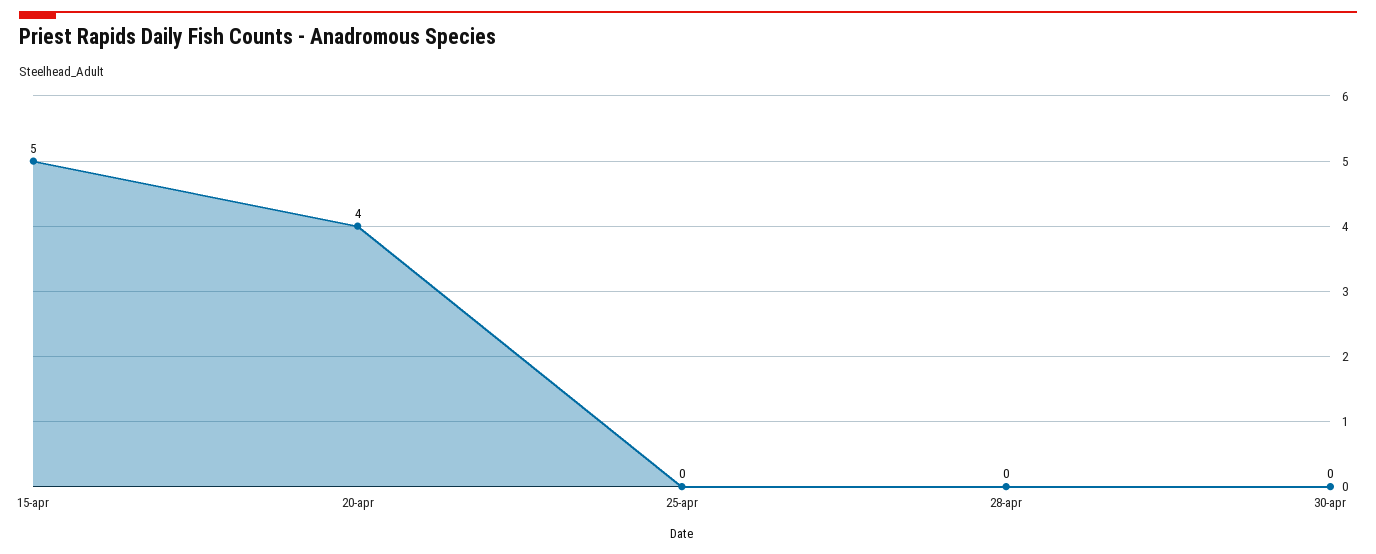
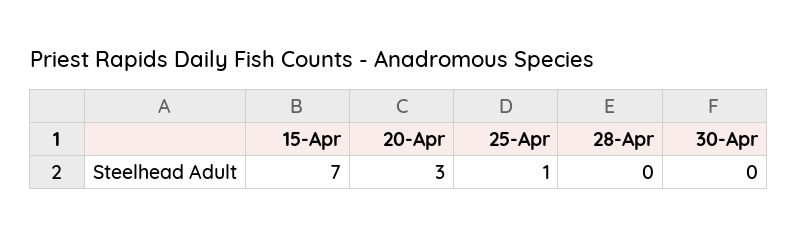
15-apr: 5 -> 7
20-apr: 4 -> 3
25-apr: 0 -> 1

